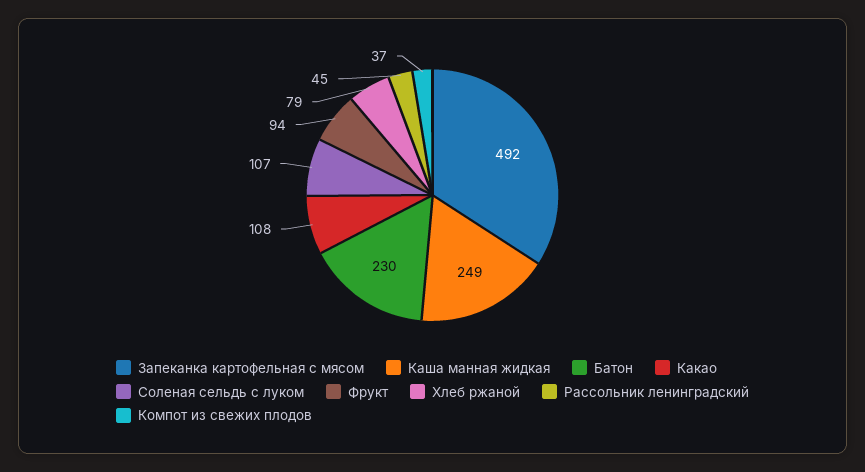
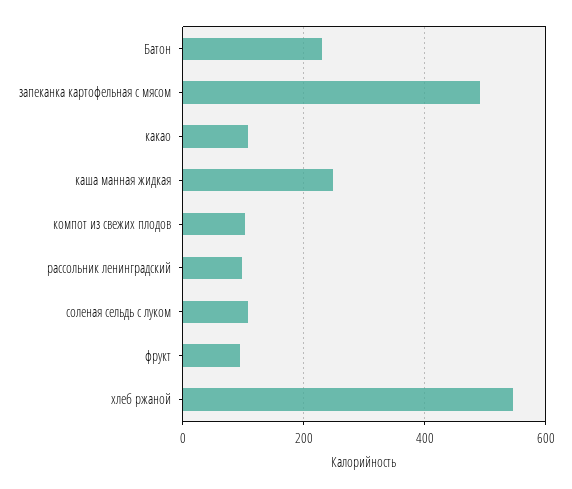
Хлеб ржаной: 79 -> 540
Рассольник ленинградский: 45 -> 100
Компот из свежих плодов: 37 -> 100

